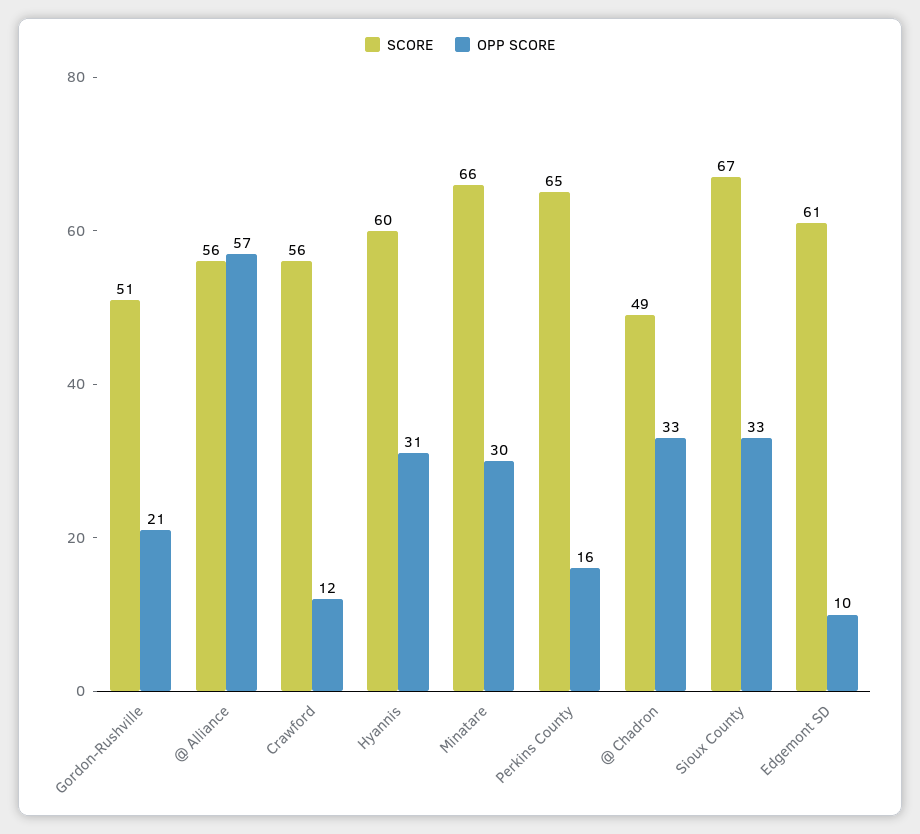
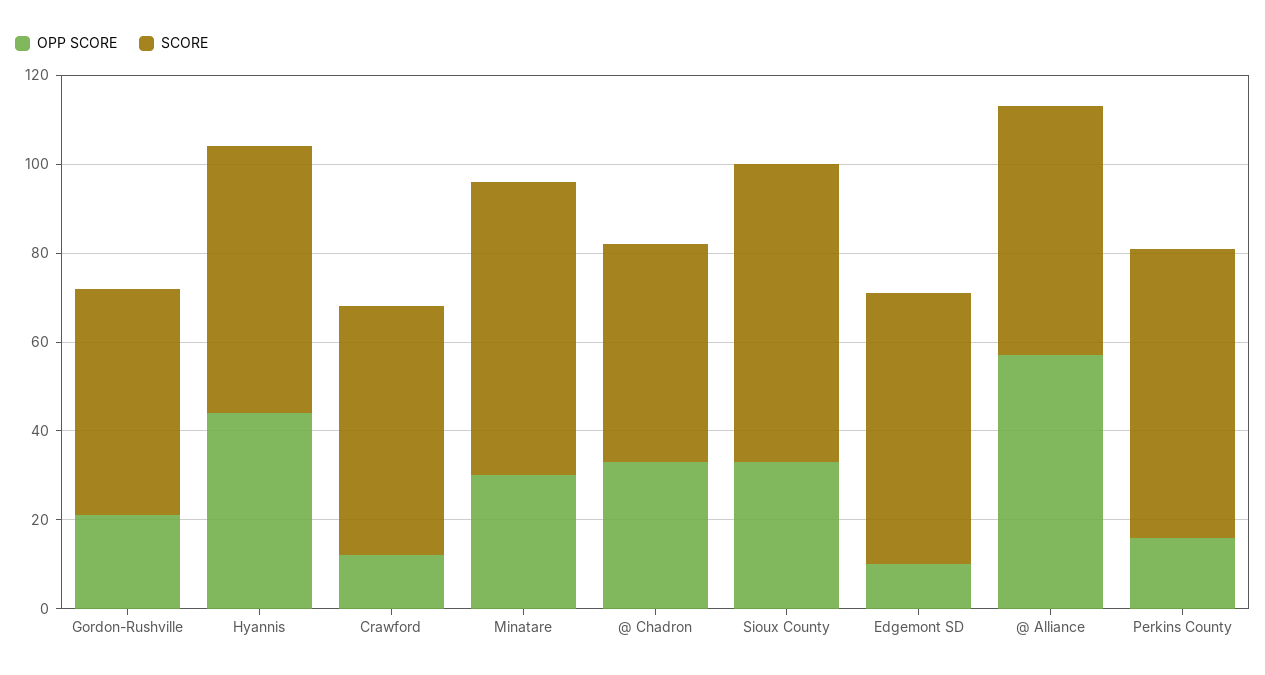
OPP SCORE, Hyannis: 31 -> 45

